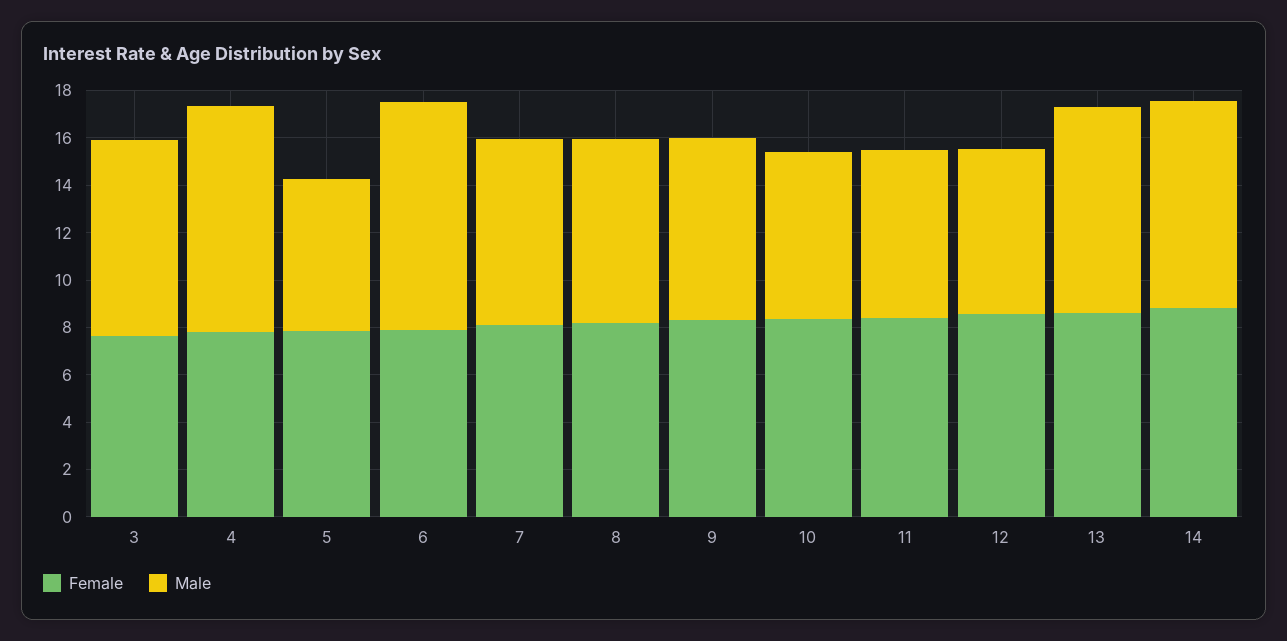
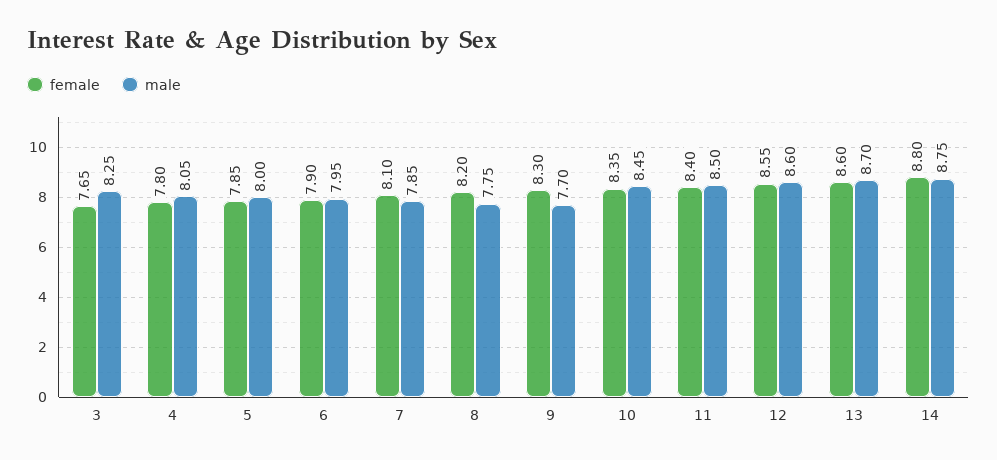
Male, 4: 9.5 -> 8.05
Male, 5: 6.5 -> 8
Male, 6: 9.5 -> 7.95
Male, 10: 7 -> 8.45
Male, 11: 7 -> 8.5
Male, 12: 7 -> 8.6

